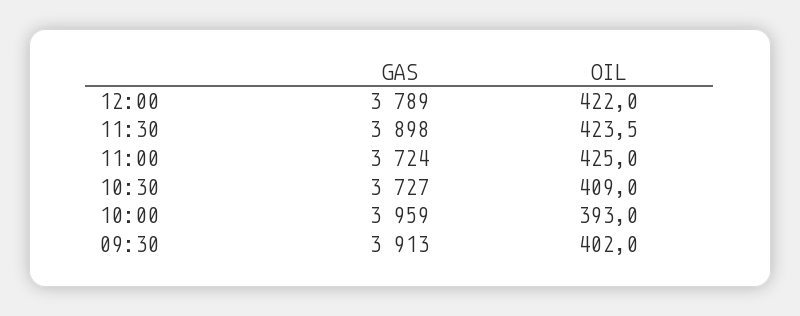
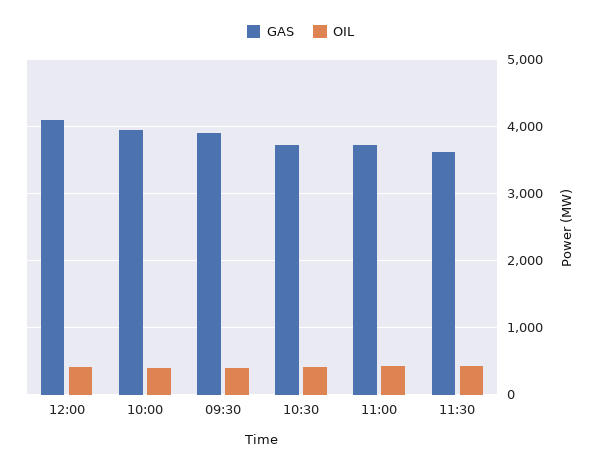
GAS, 12:00: 3789 -> 4100
GAS, 11:30: 3898 -> 3600

